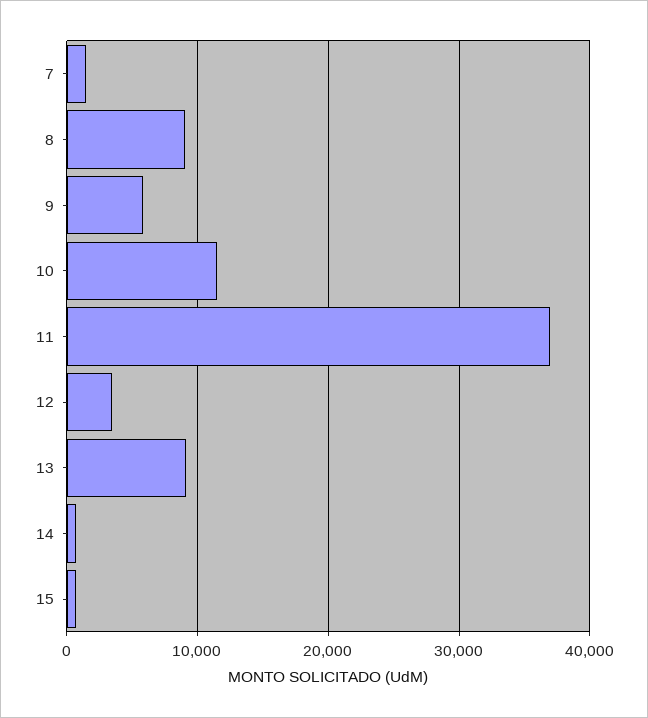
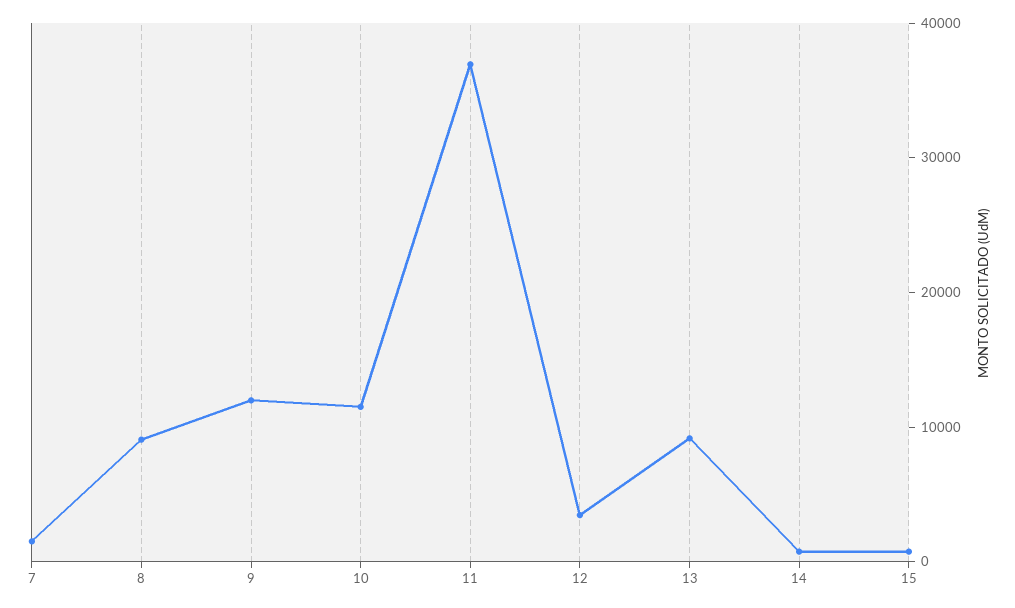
9: 6000 -> 12000

